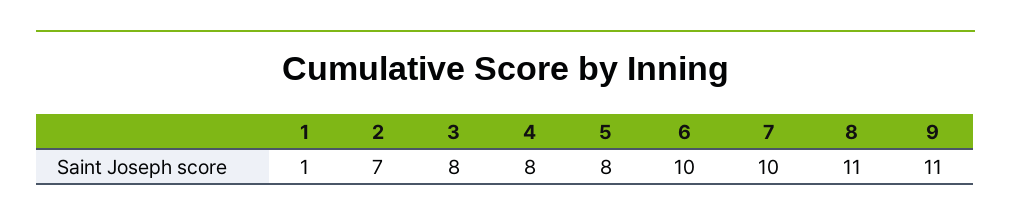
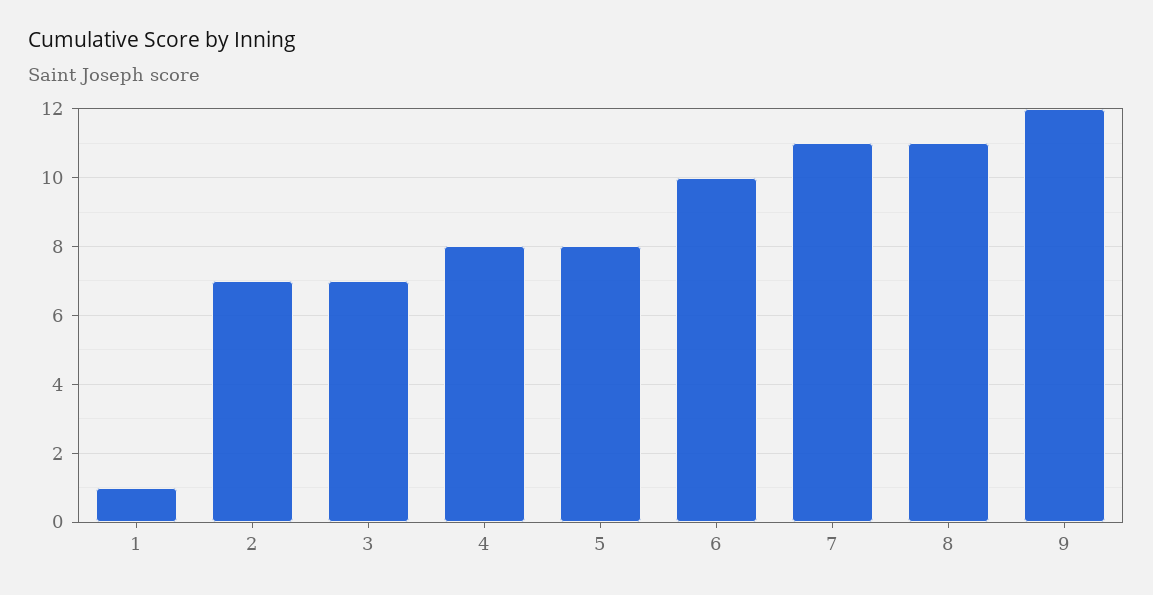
3: 8 -> 7
7: 10 -> 11
9: 11 -> 12

